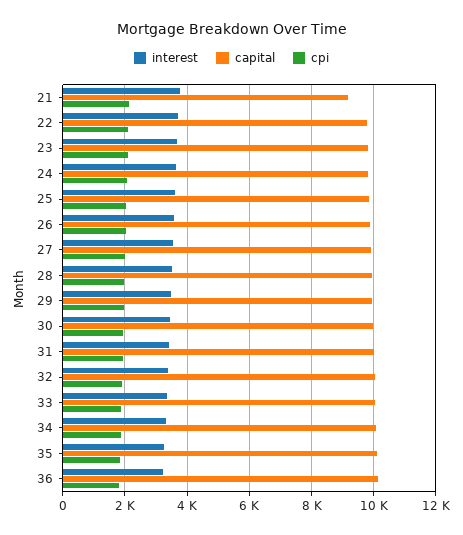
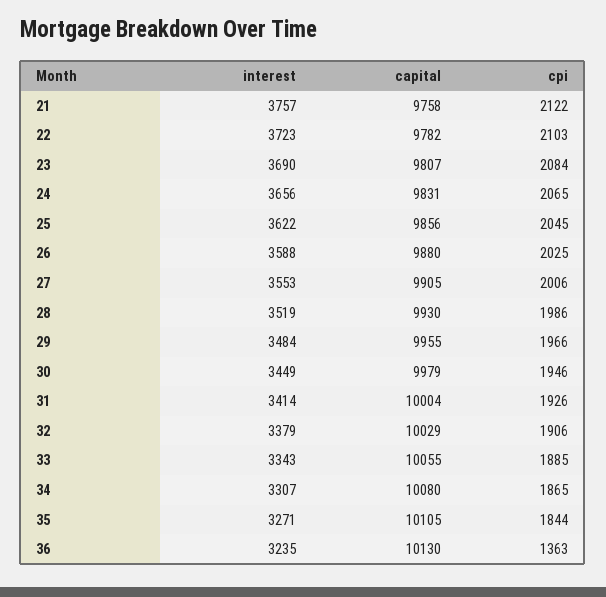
capital, 21: 9200 -> 9758
cpi, 36: 1800 -> 1363

